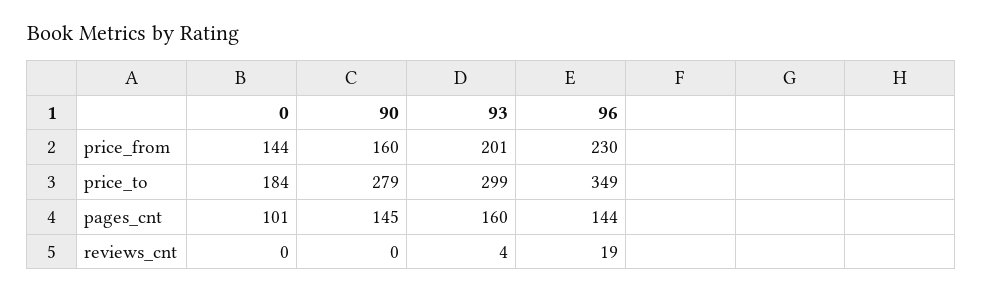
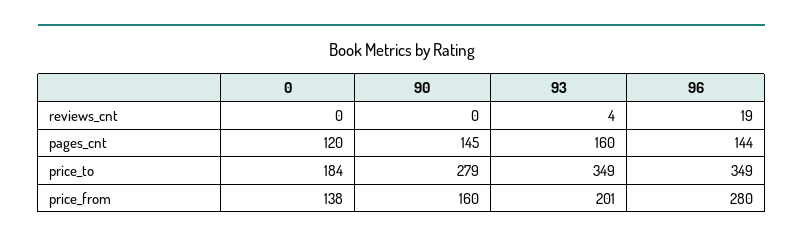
0, price_from: 144 -> 138
96, price_from: 230 -> 280
93, price_to: 299 -> 349
0, pages_cnt: 101 -> 120

